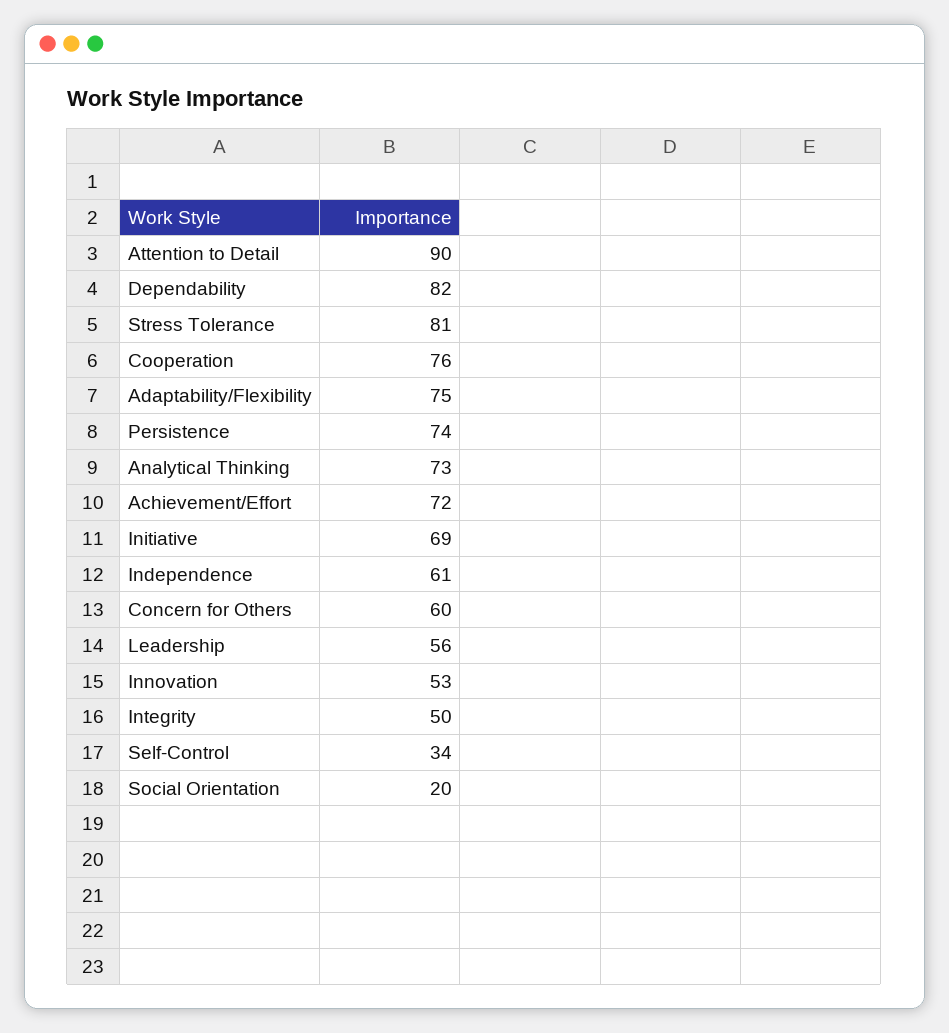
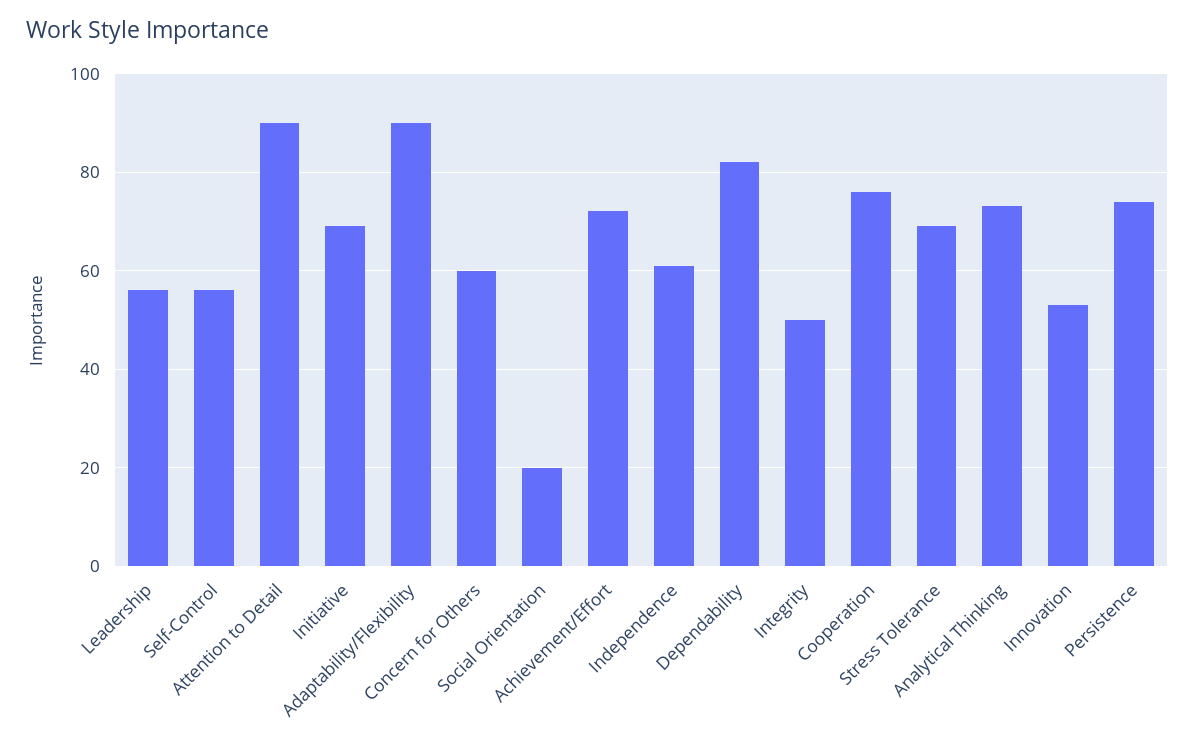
Stress Tolerance: 81 -> 70
Adaptability/Flexibility: 75 -> 90
Self-Control: 34 -> 55

